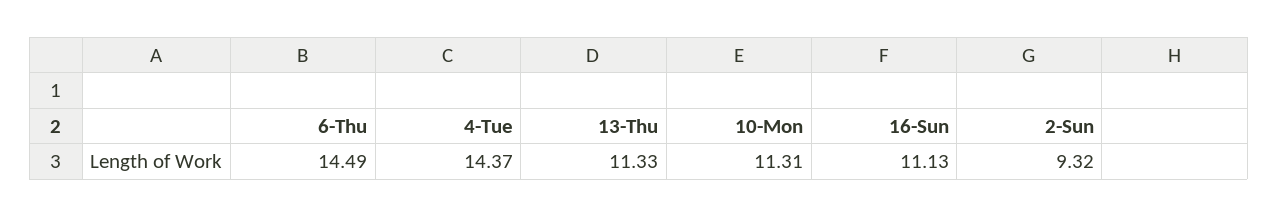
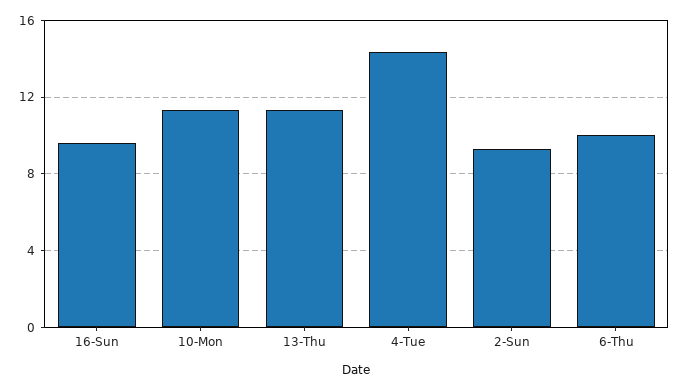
6-Thu: 14.49 -> 10
16-Sun: 11.13 -> 9.5

